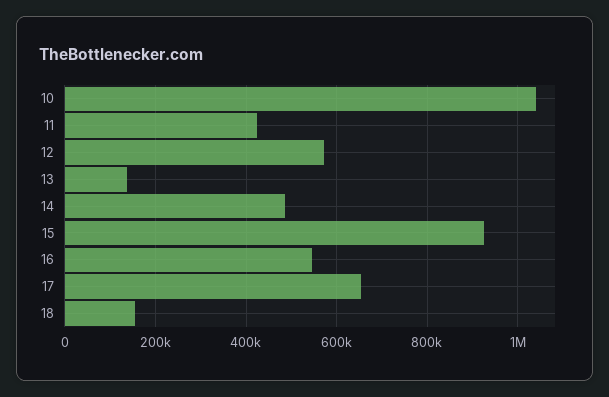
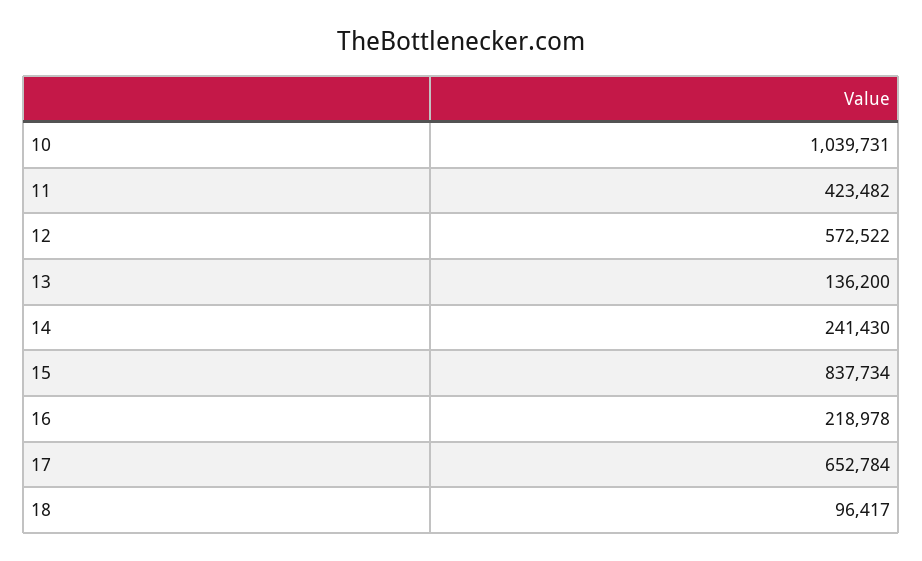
14: 480000 -> 241430
15: 920000 -> 837734
16: 540000 -> 218978
18: 160000 -> 96417

